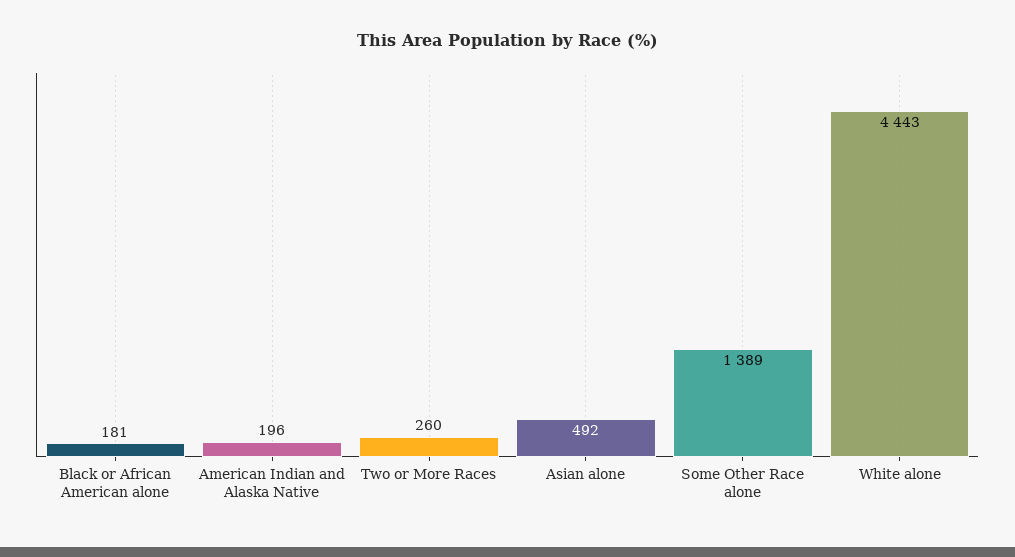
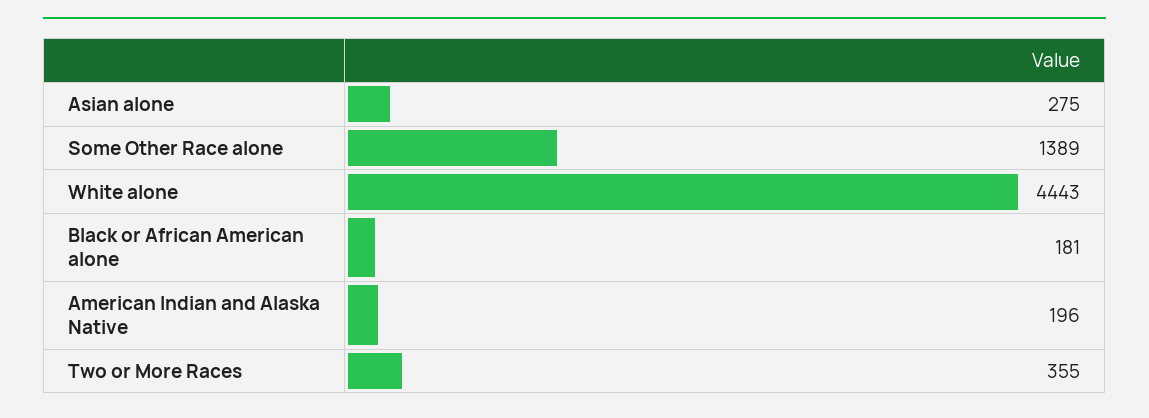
Two or More Races: 260 -> 355
Asian alone: 492 -> 275

